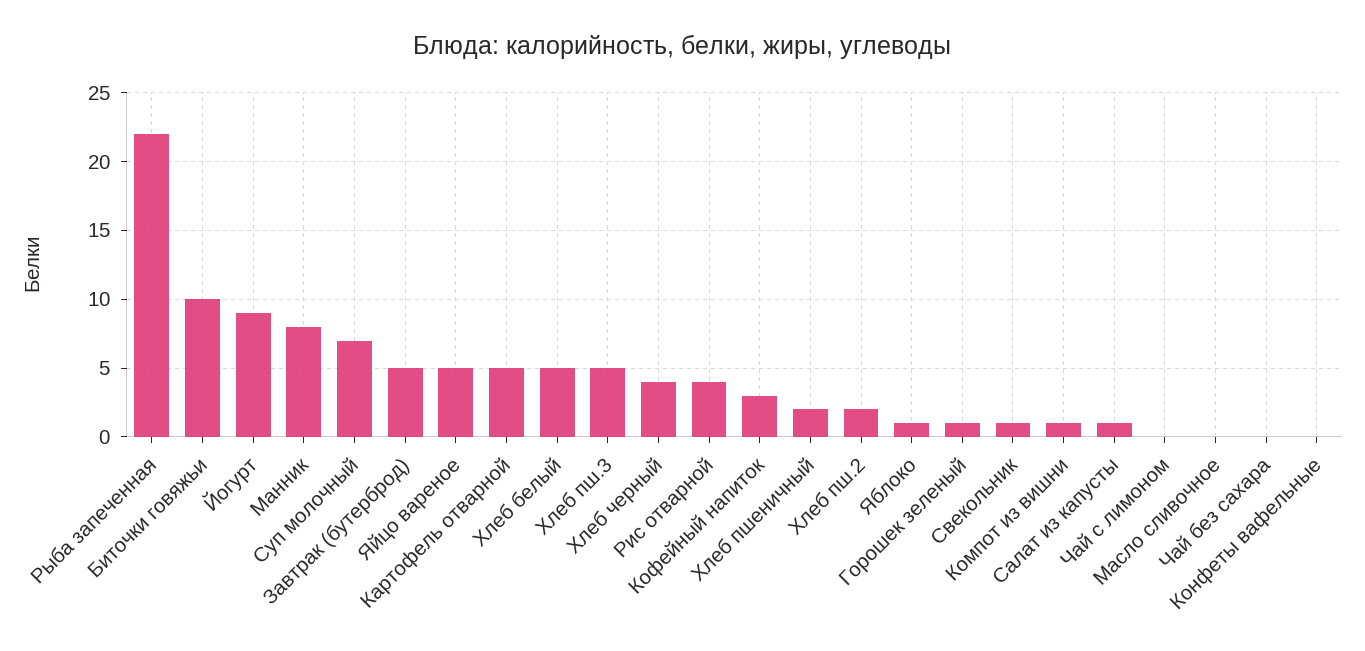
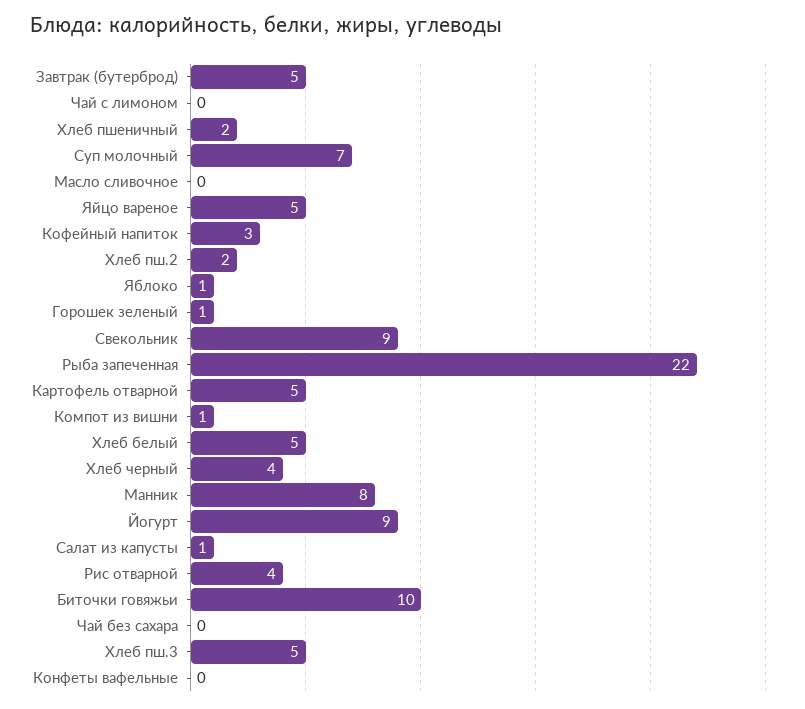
Свекольник: 1 -> 9

